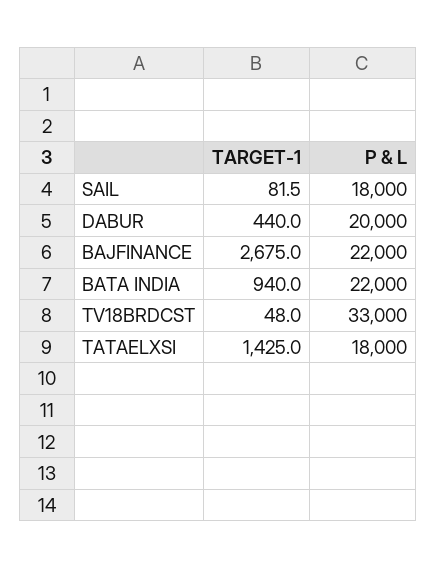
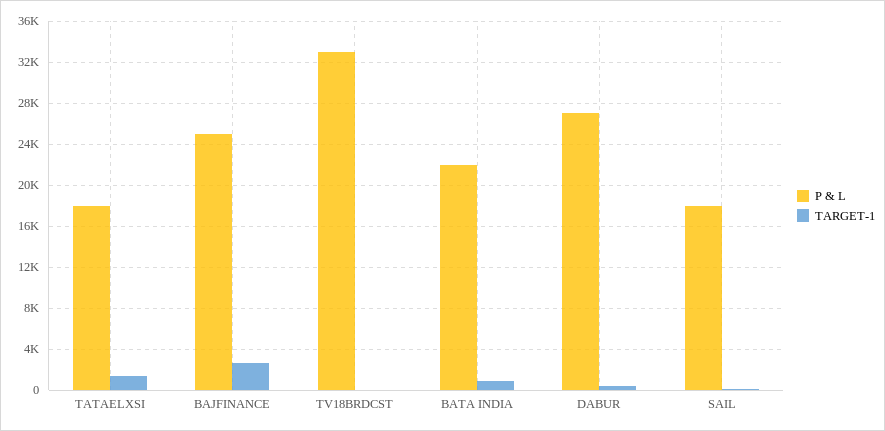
P & L, DABUR: 20000 -> 27000
P & L, BAJFINANCE: 22000 -> 25000

